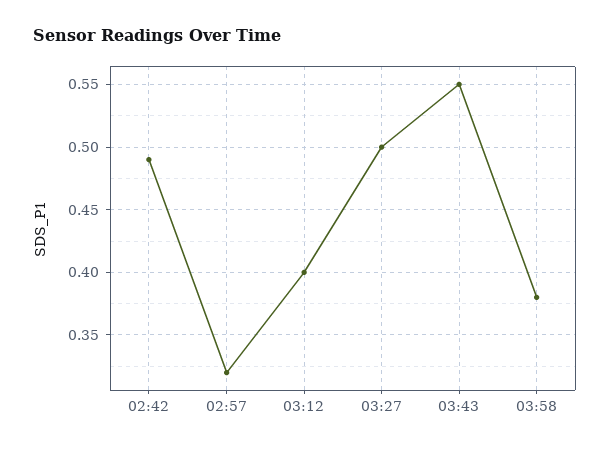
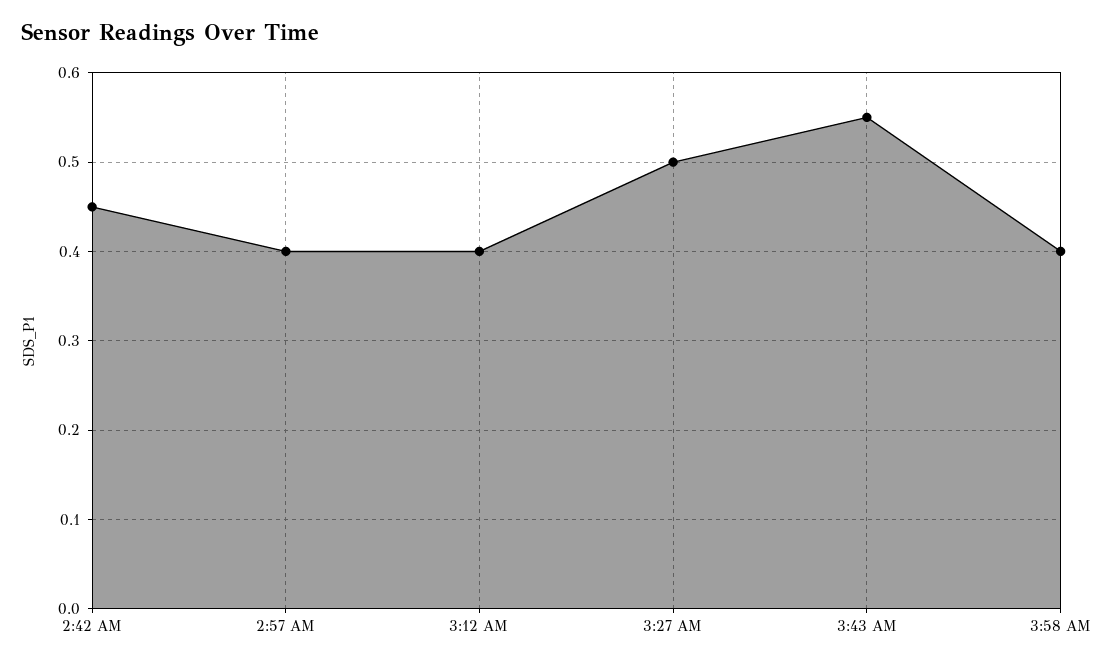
02:42: 0.49 -> 0.45
02:57: 0.32 -> 0.4
03:58: 0.38 -> 0.4

